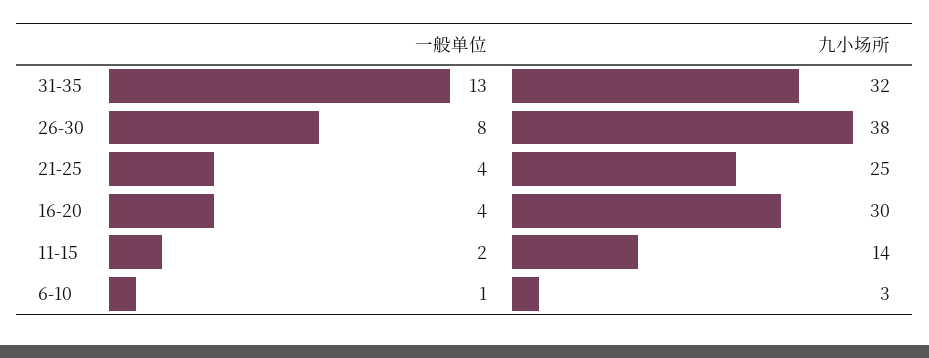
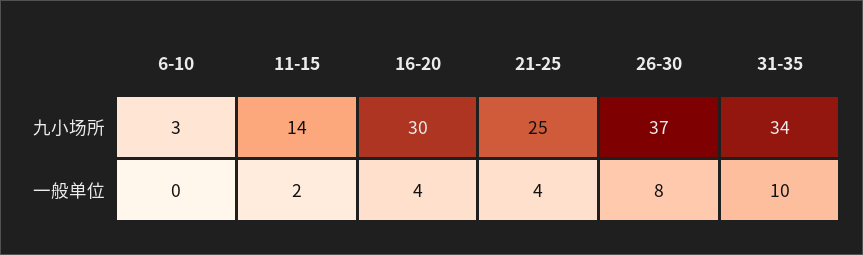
一般单位, 31-35: 13 -> 10
九小场所, 31-35: 32 -> 34
九小场所, 26-30: 38 -> 37
一般单位, 6-10: 1 -> 0

